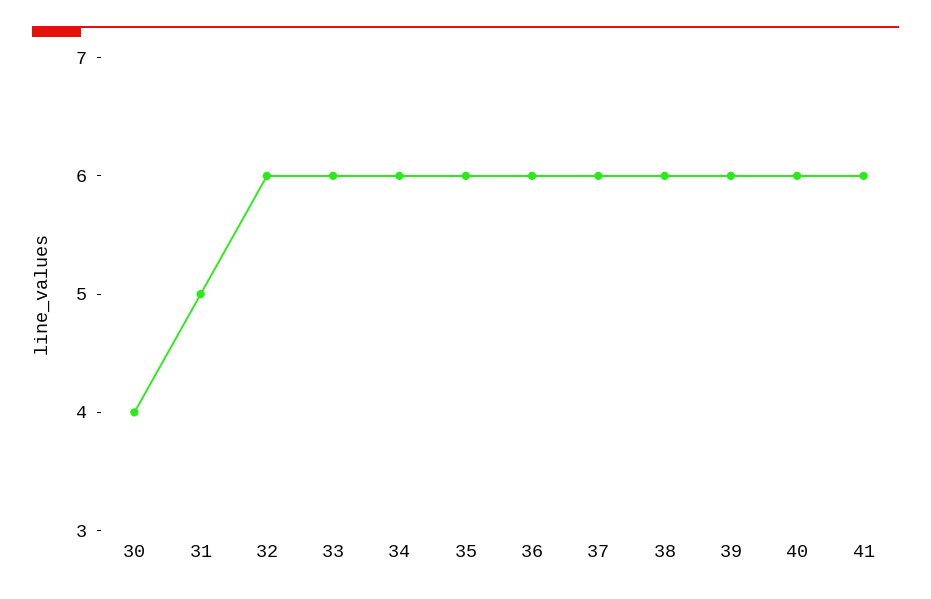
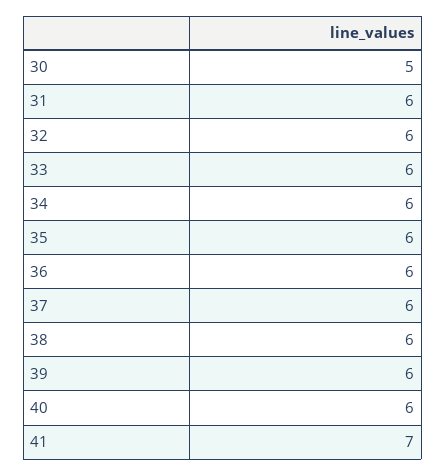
30: 4 -> 5
31: 5 -> 6
41: 6 -> 7

